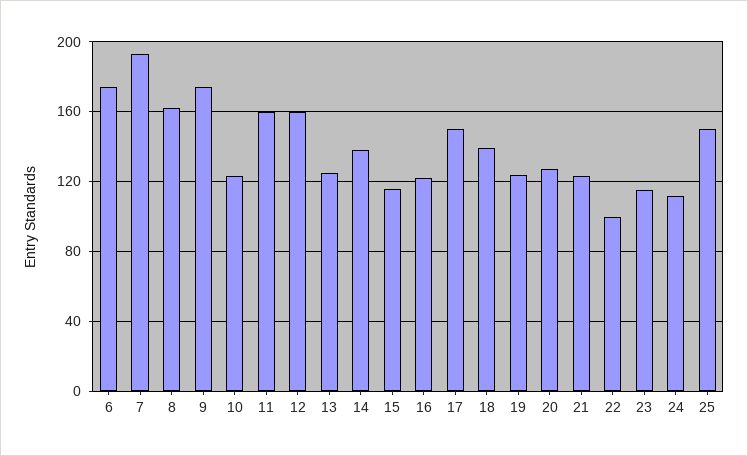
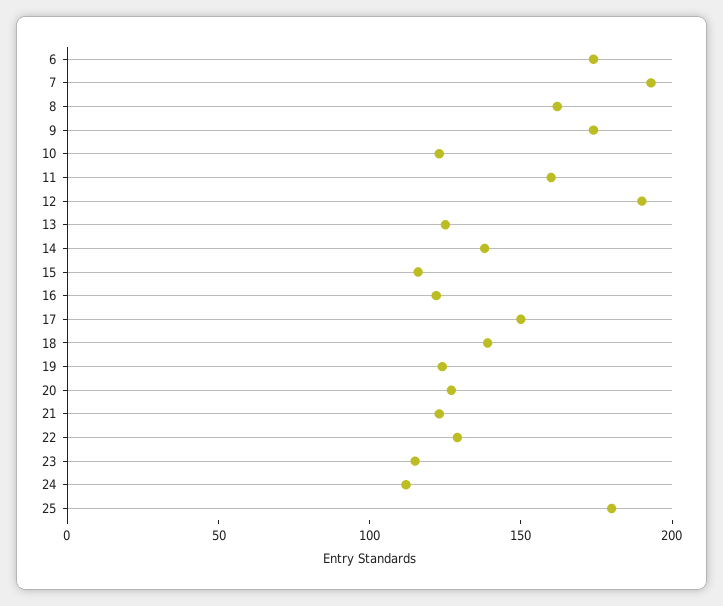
12: 160 -> 190
22: 100 -> 130
25: 150 -> 180

